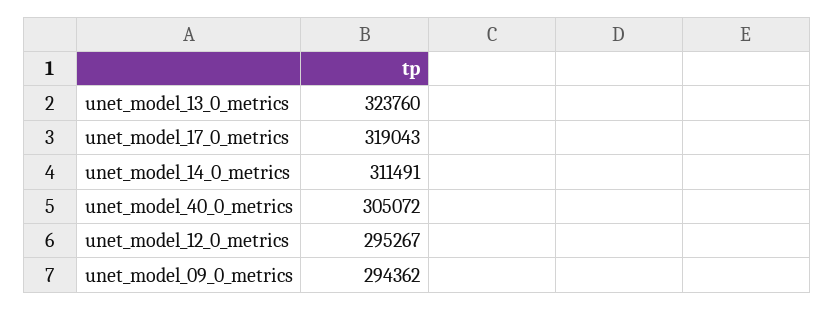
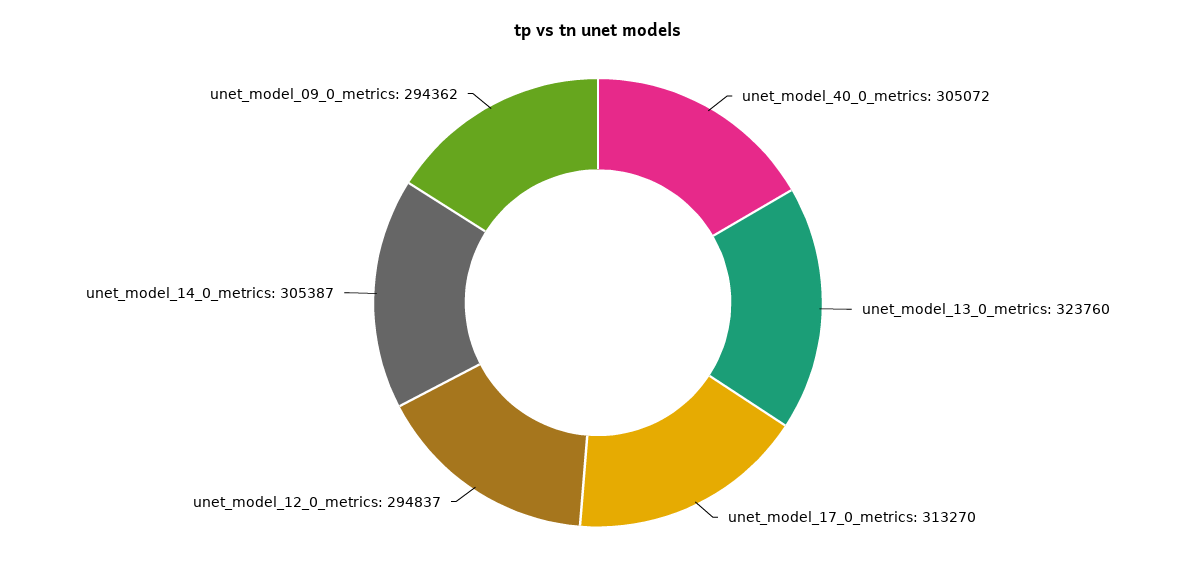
unet_model_17_0_metrics: 319043 -> 313270
unet_model_14_0_metrics: 311491 -> 305387
unet_model_12_0_metrics: 295267 -> 294837

